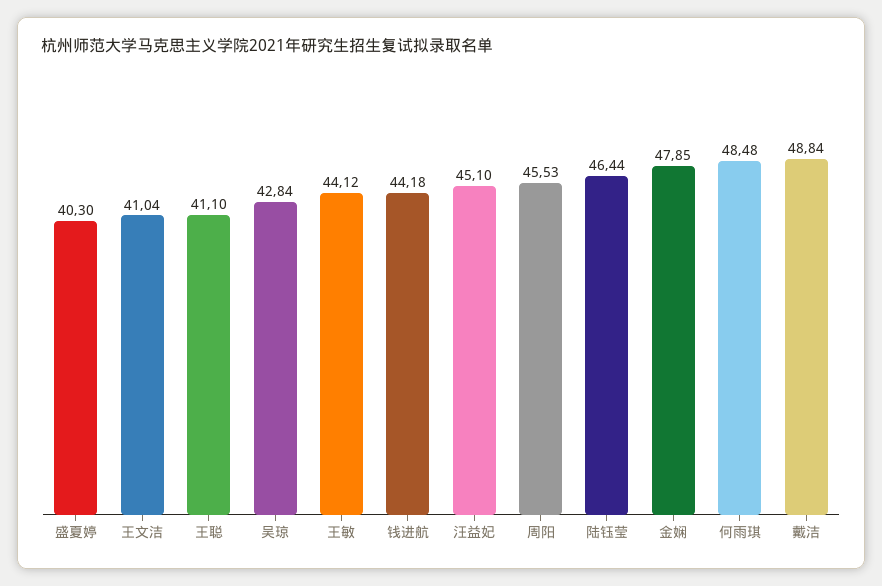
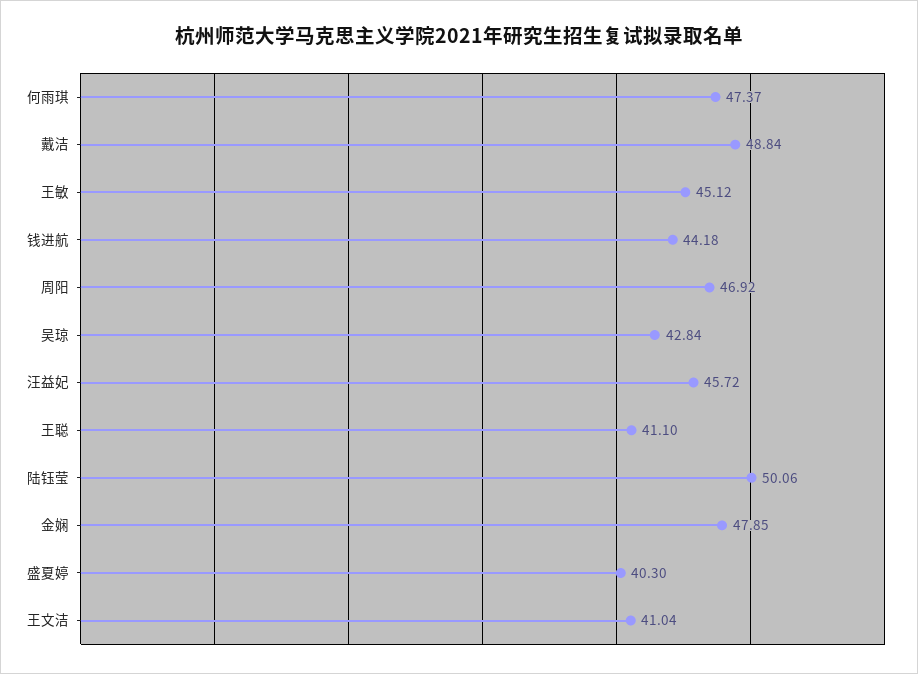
王敏: 44.12 -> 45.12
汪益妃: 45.1 -> 45.72
周阳: 45.53 -> 46.92
陆钰莹: 46.44 -> 50.06
何雨琪: 48.48 -> 47.37

